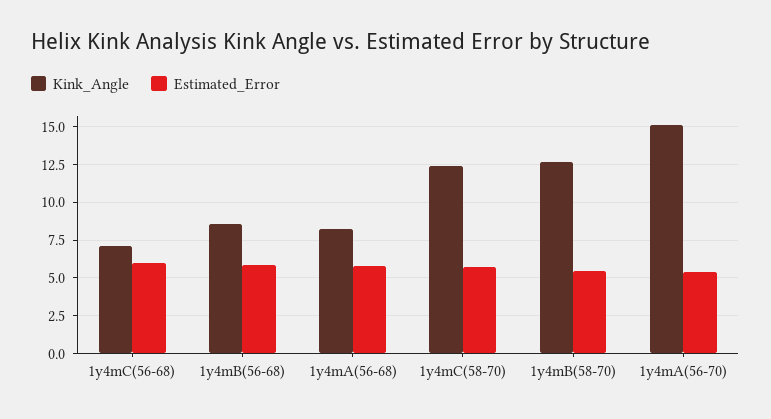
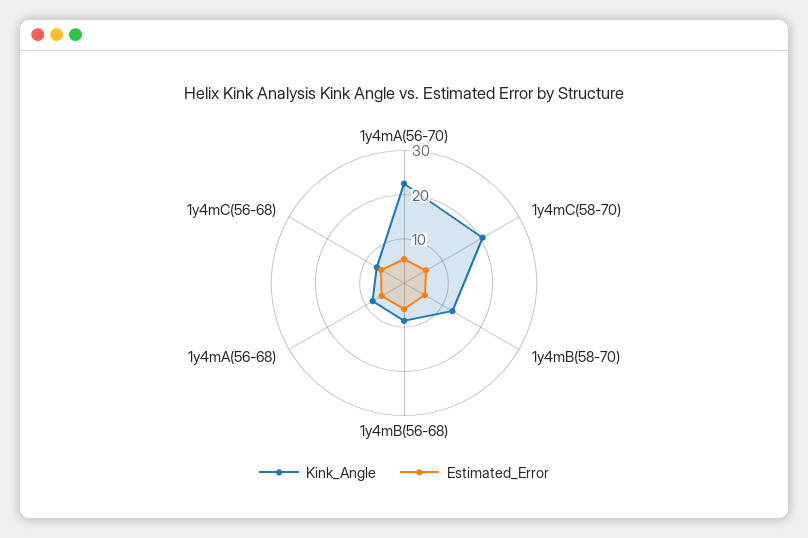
Kink_Angle, 1y4mC(58-70): 12.5 -> 20
Kink_Angle, 1y4mA(56-70): 15 -> 22

